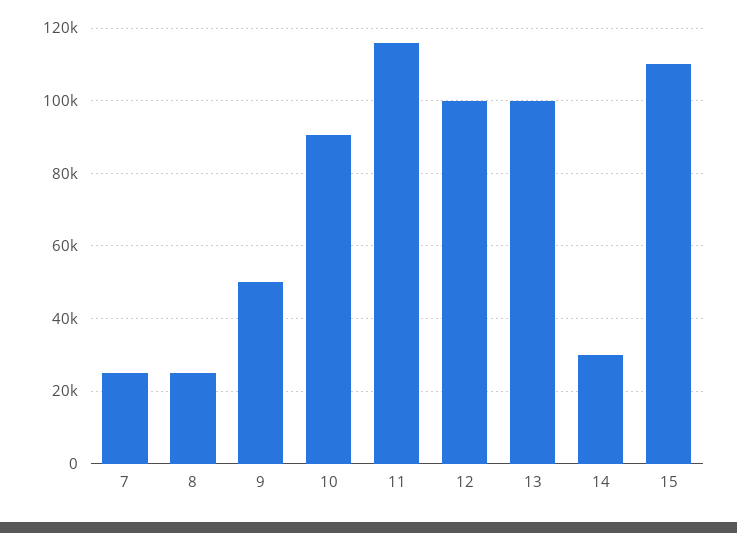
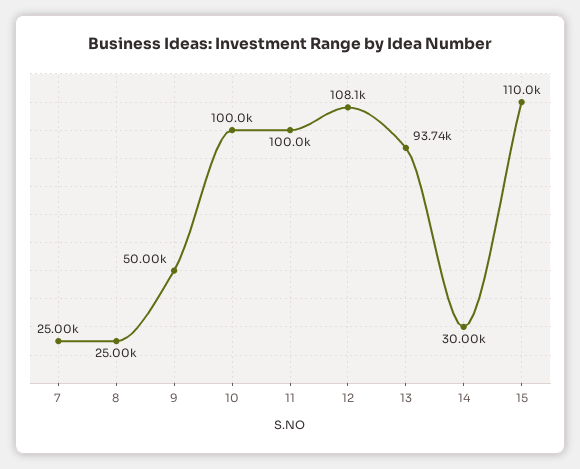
10: 90000 -> 100000
11: 116000 -> 100000
12: 100000 -> 108100
13: 100000 -> 93740

